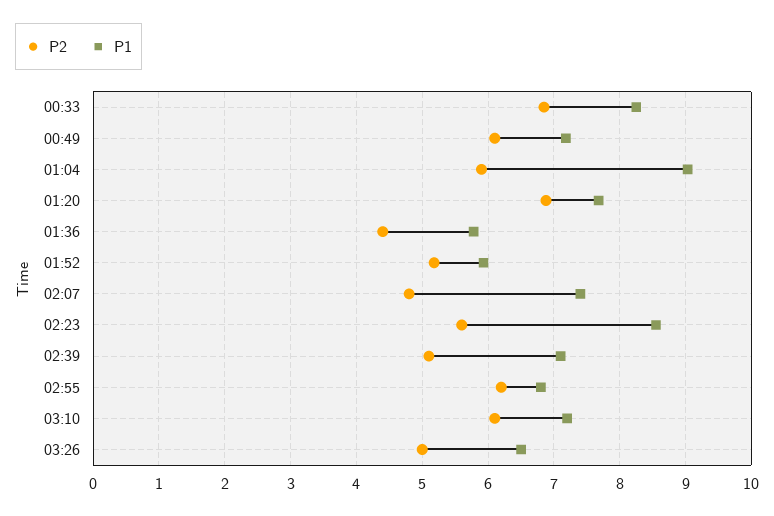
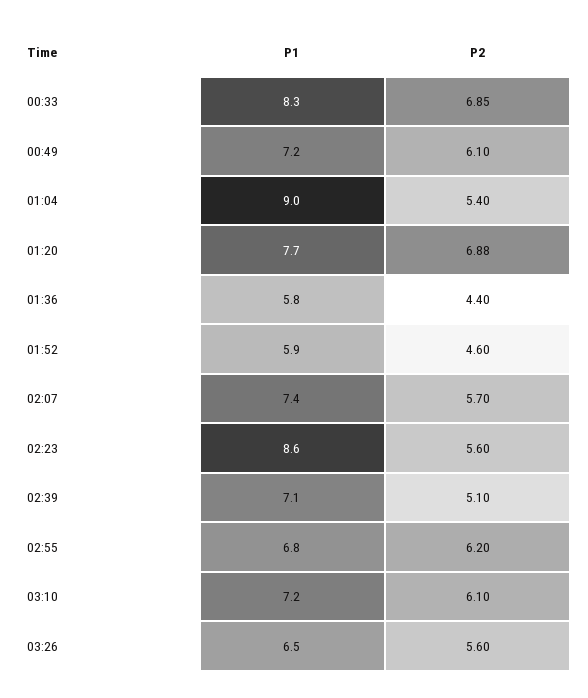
P2, 01:04: 5.9 -> 5.4
P2, 01:52: 5.2 -> 4.6
P2, 02:07: 4.8 -> 5.7
P2, 03:26: 5 -> 5.6

